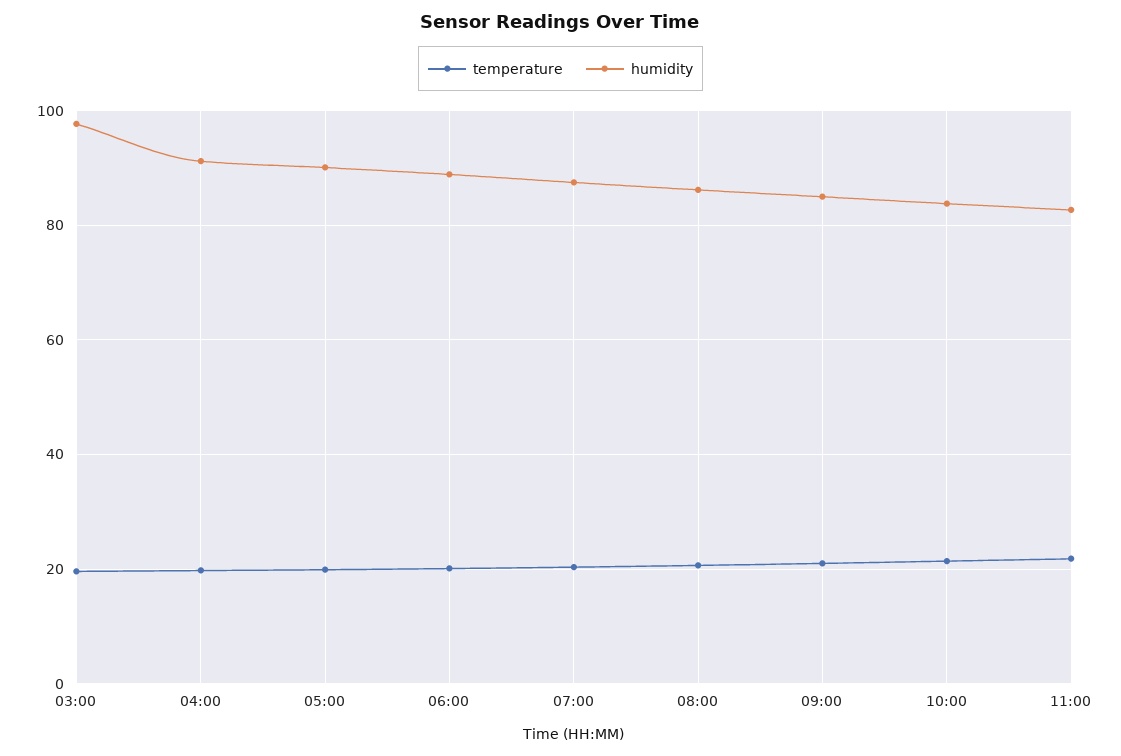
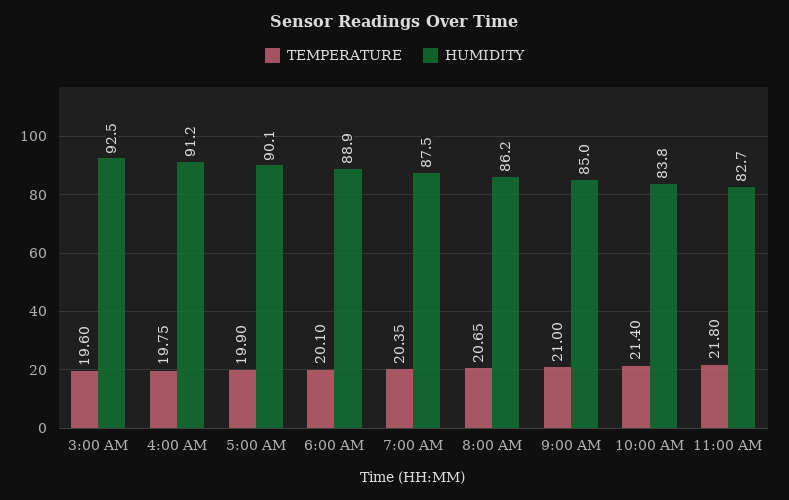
humidity, 03:00: 98 -> 92.5

